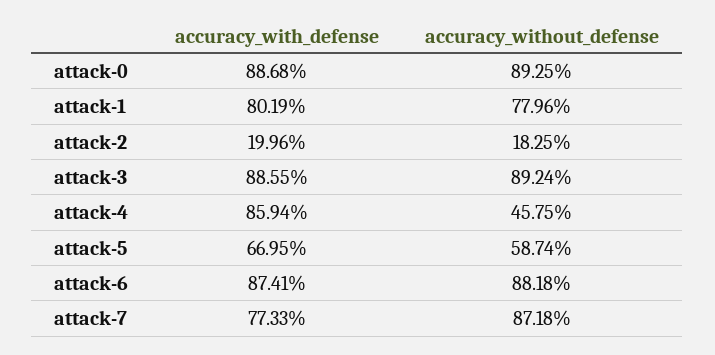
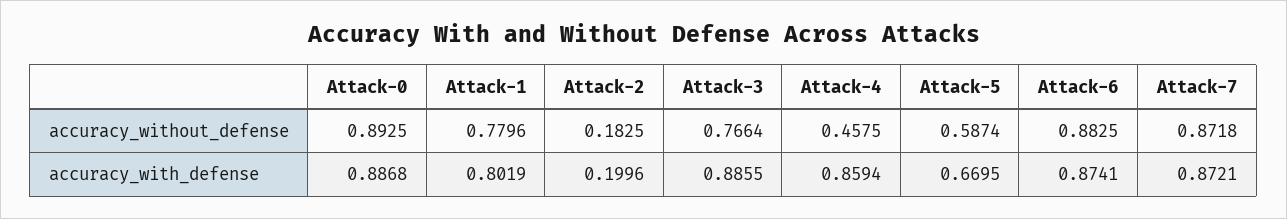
accuracy_without_defense, attack-3: 0.8924 -> 0.7664
accuracy_without_defense, attack-6: 0.8818 -> 0.8825
accuracy_with_defense, attack-7: 0.7733 -> 0.8721

